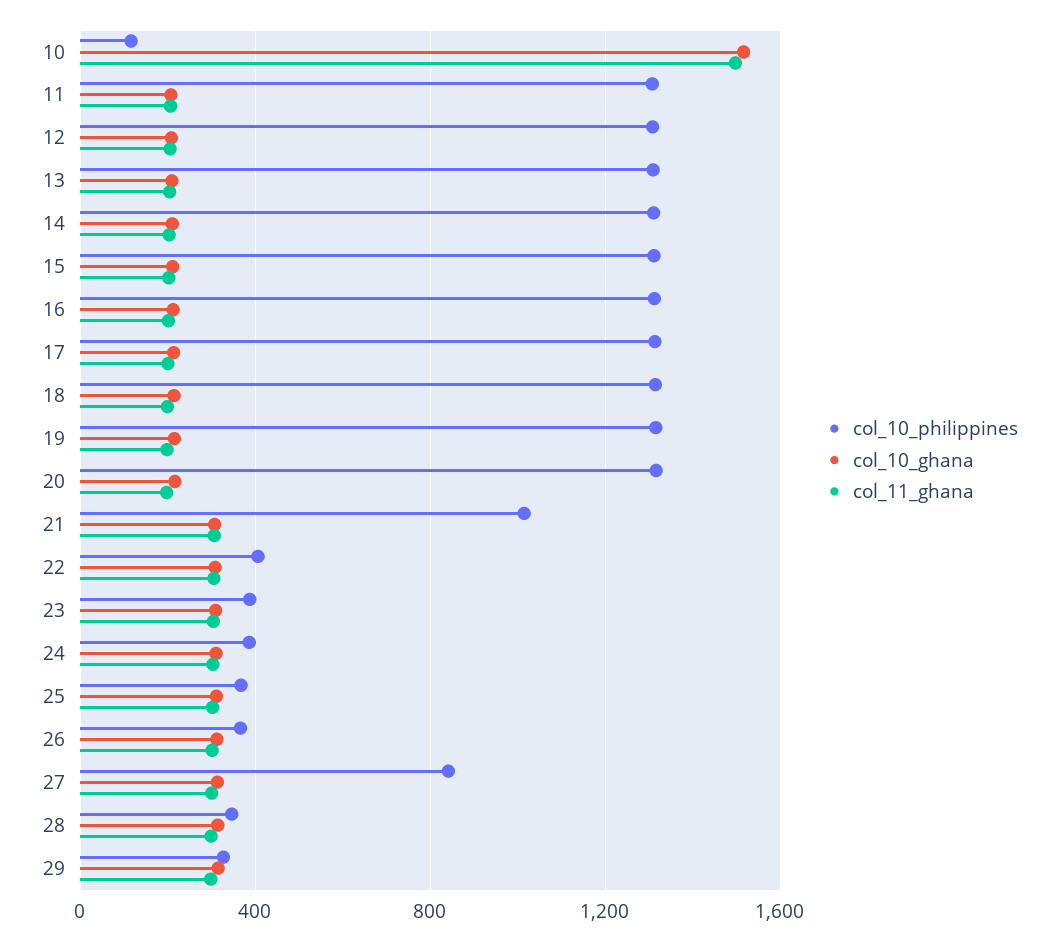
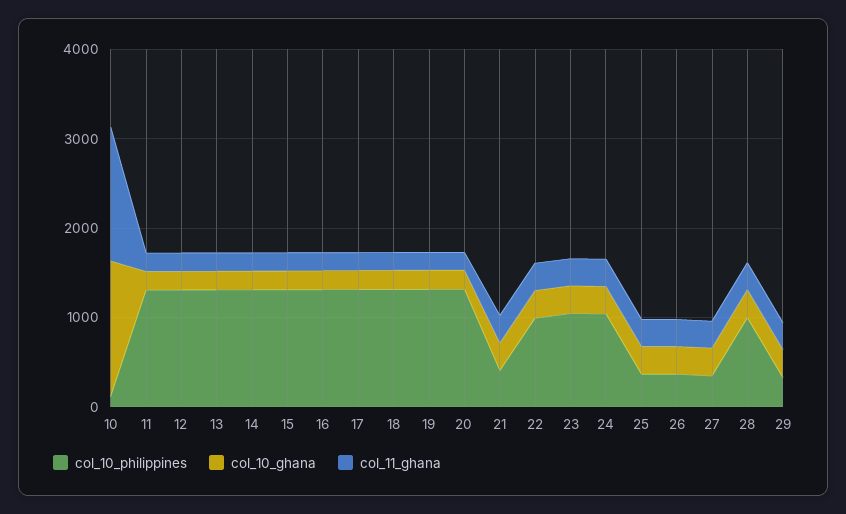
col_10_philippines, 21: 1000 -> 400
col_10_philippines, 22: 400 -> 1000
col_10_philippines, 23: 400 -> 1000
col_10_philippines, 24: 400 -> 1000
col_10_philippines, 27: 850 -> 400
col_10_philippines, 28: 350 -> 1000

